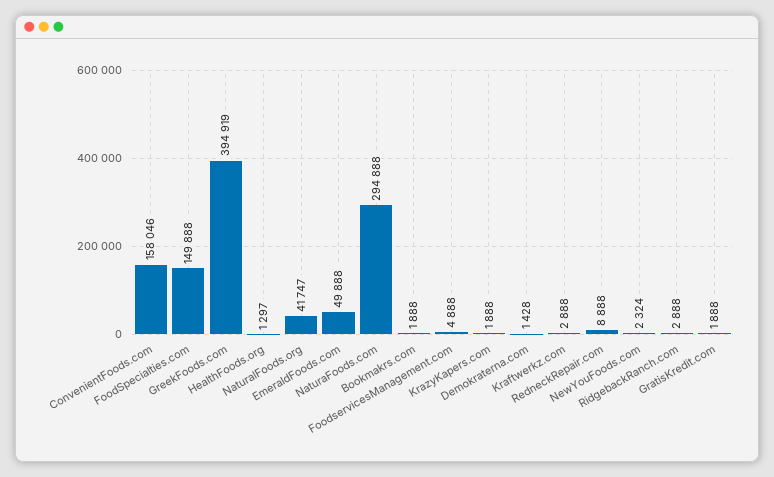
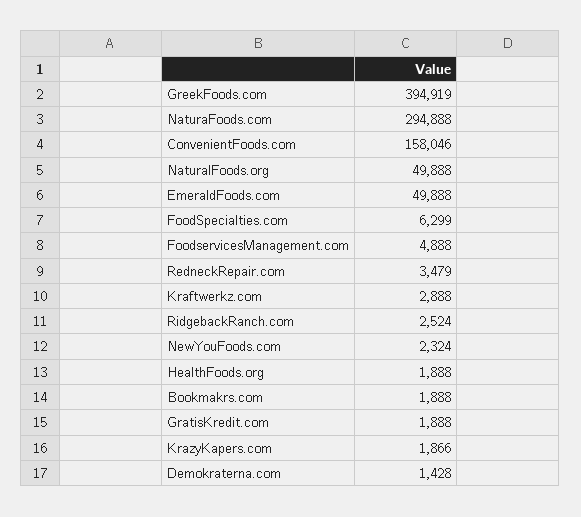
FoodSpecialties.com: 149888 -> 6299
HealthFoods.org: 1297 -> 1888
NaturalFoods.org: 41747 -> 49888
KrazyKapers.com: 1888 -> 1866
RedneckRepair.com: 8888 -> 3479
RidgebackRanch.com: 2888 -> 2524

